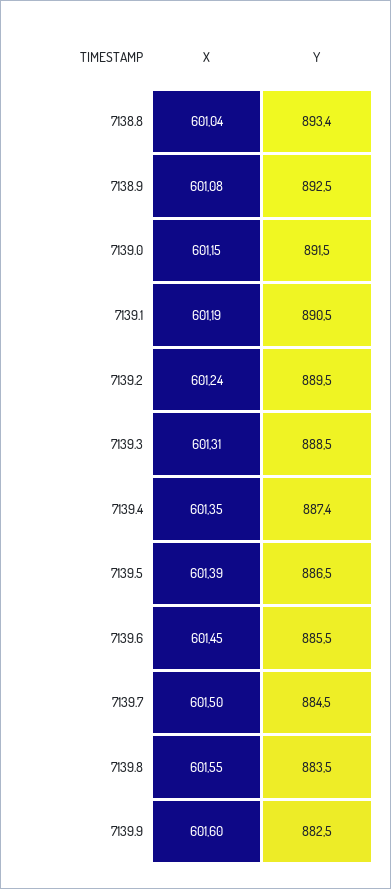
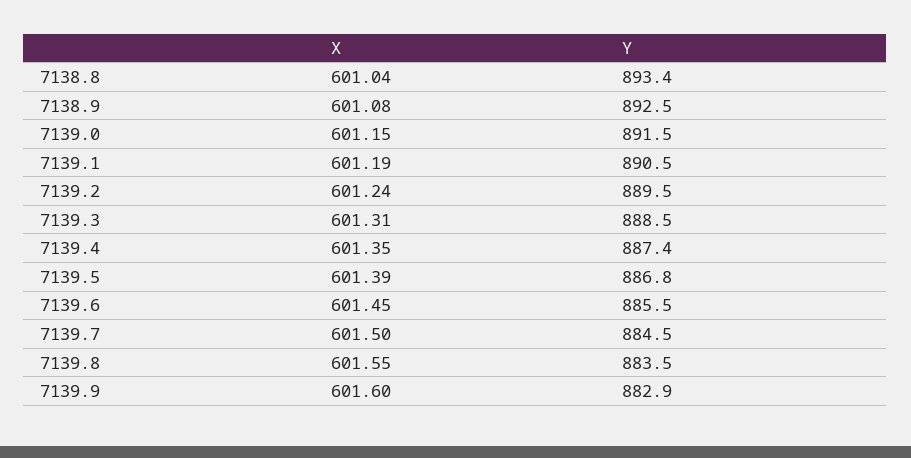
Y, 7139.5: 886.5 -> 886.8
Y, 7139.9: 882.5 -> 882.9

